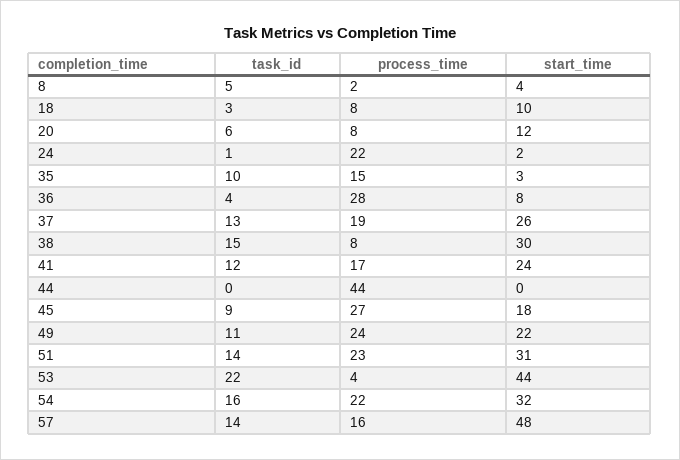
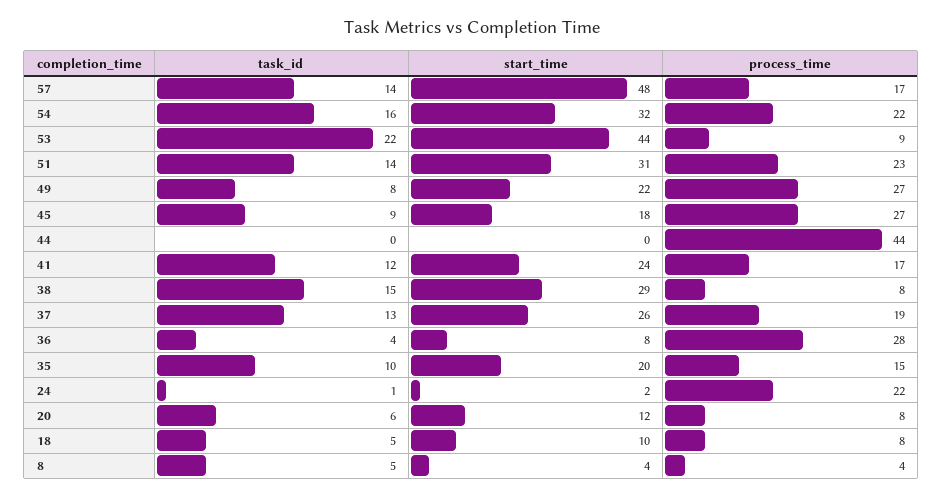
process_time, 8: 2 -> 4
task_id, 18: 3 -> 5
start_time, 35: 3 -> 20
start_time, 38: 30 -> 29
task_id, 49: 11 -> 8
process_time, 49: 24 -> 27
process_time, 53: 4 -> 9
process_time, 57: 16 -> 17

